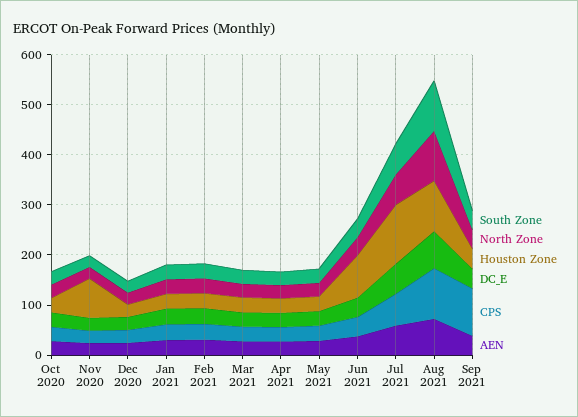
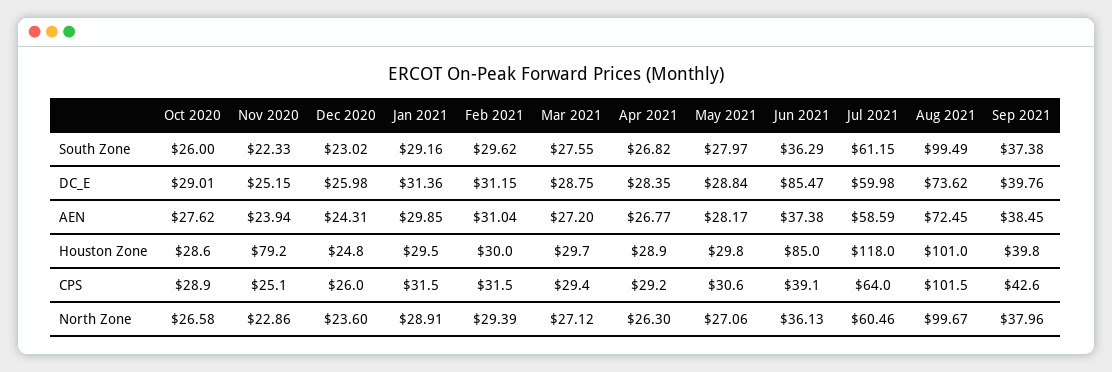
DC_E, Jun 2021: 40 -> 85.47
CPS, Sep 2021: 100 -> 42.6

